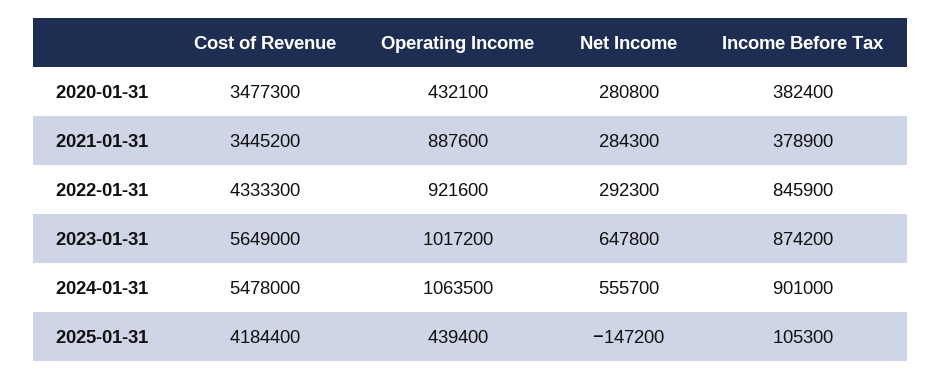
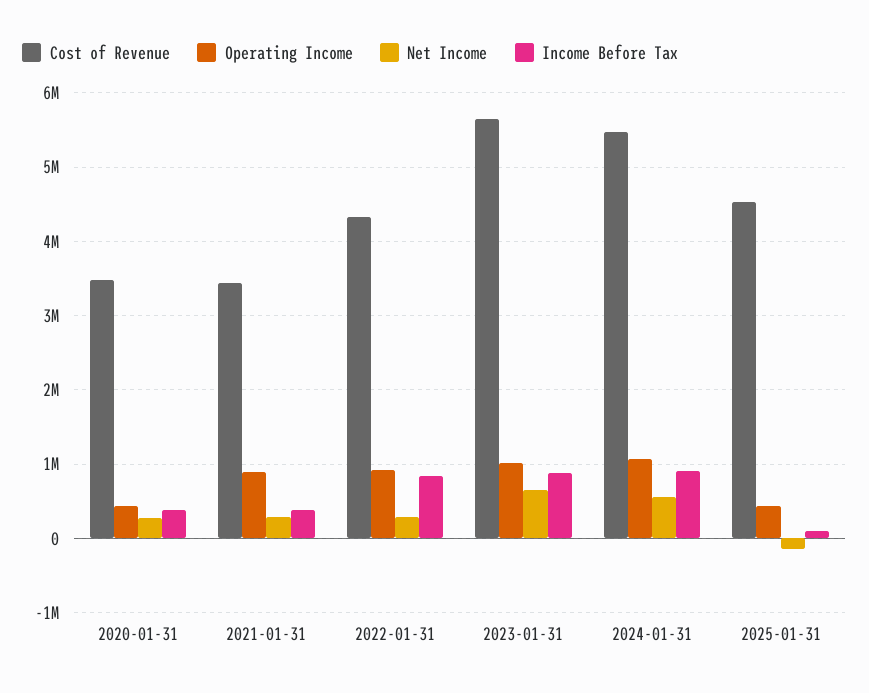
Cost of Revenue, 2025-01-31: 4184400 -> 4500000

